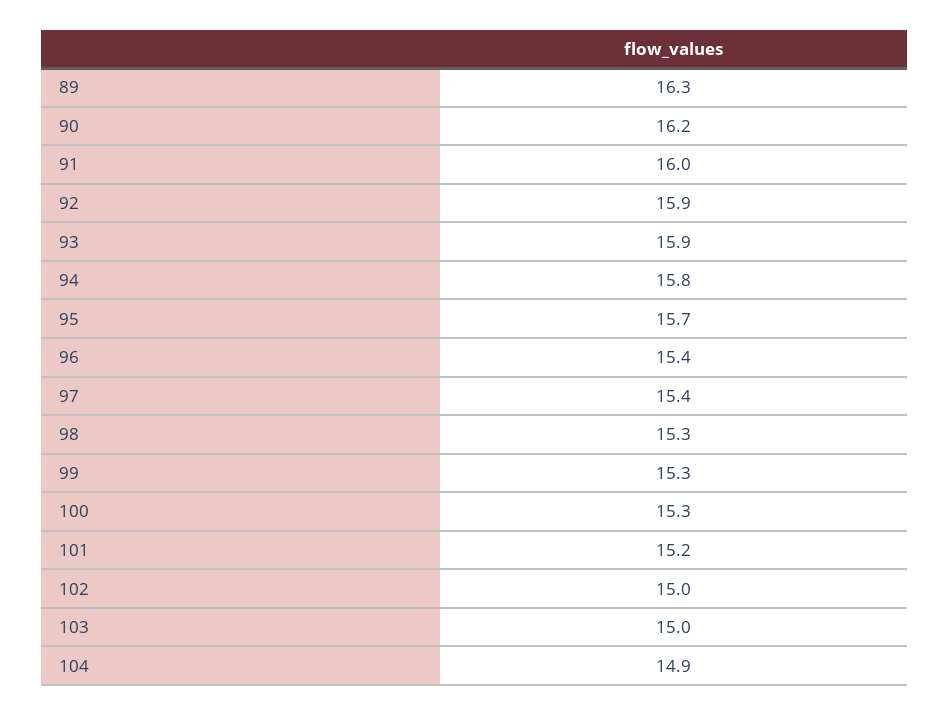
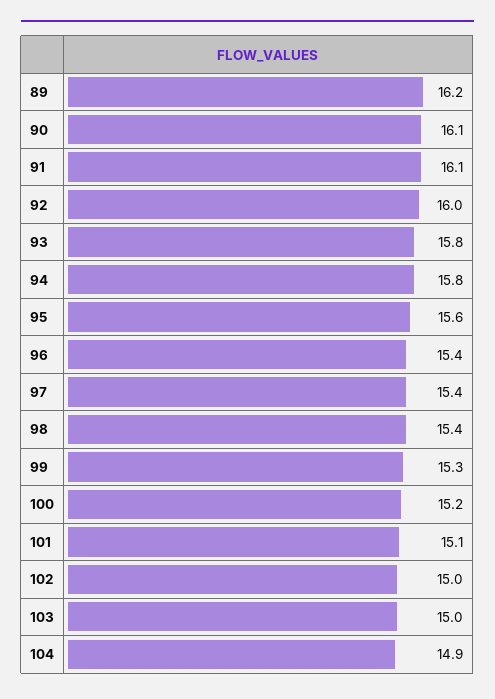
89: 16.3 -> 16.2
90: 16.2 -> 16.1
91: 16 -> 16.1
92: 15.9 -> 16
93: 15.9 -> 15.8
95: 15.7 -> 15.6
98: 15.3 -> 15.4
100: 15.3 -> 15.2
101: 15.2 -> 15.1

